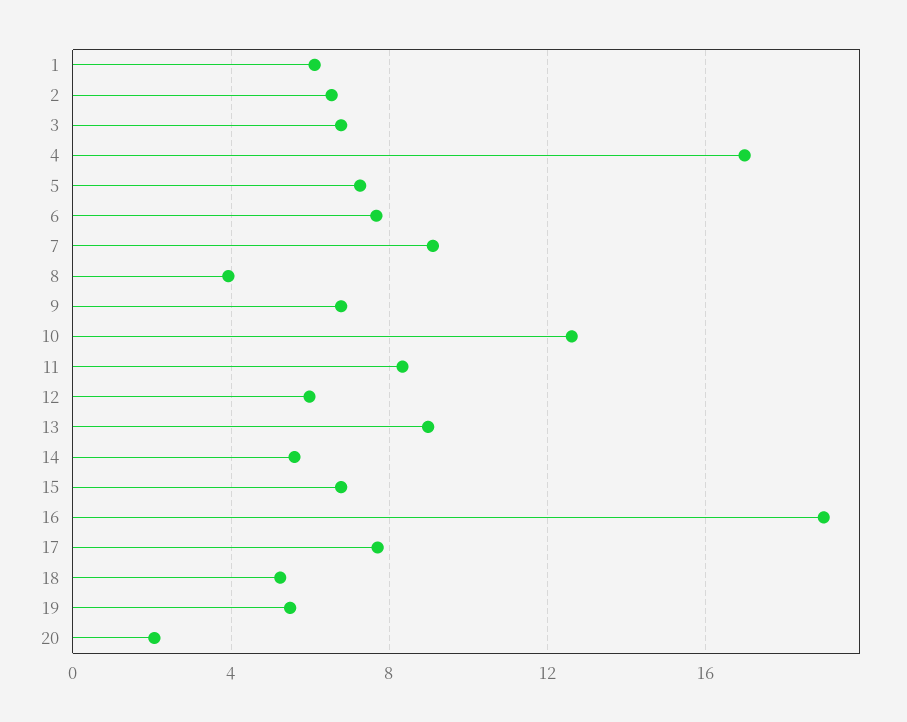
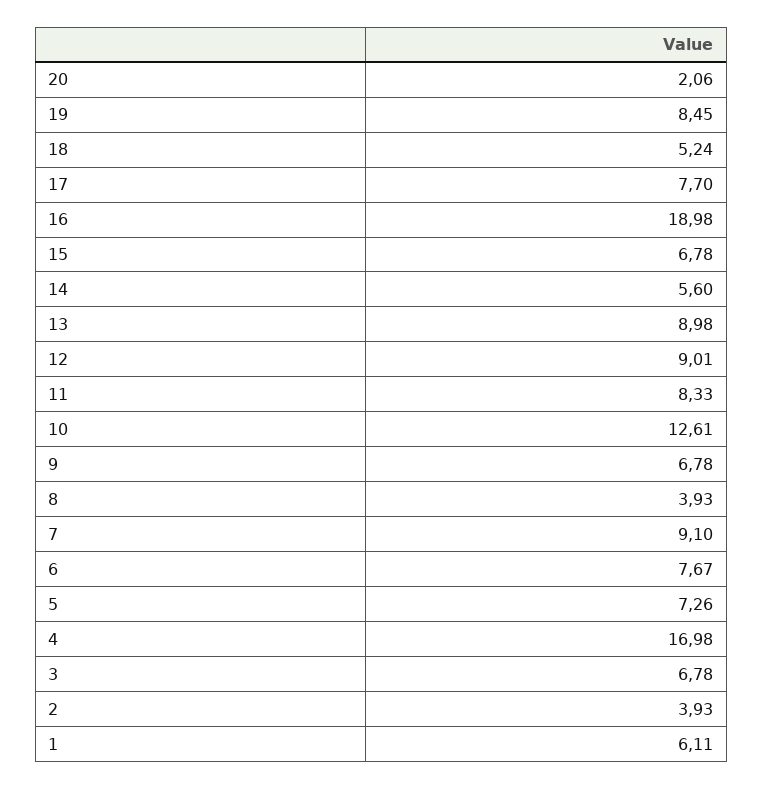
2: 6.5 -> 3.93
12: 6 -> 9.01
19: 5.5 -> 8.45

